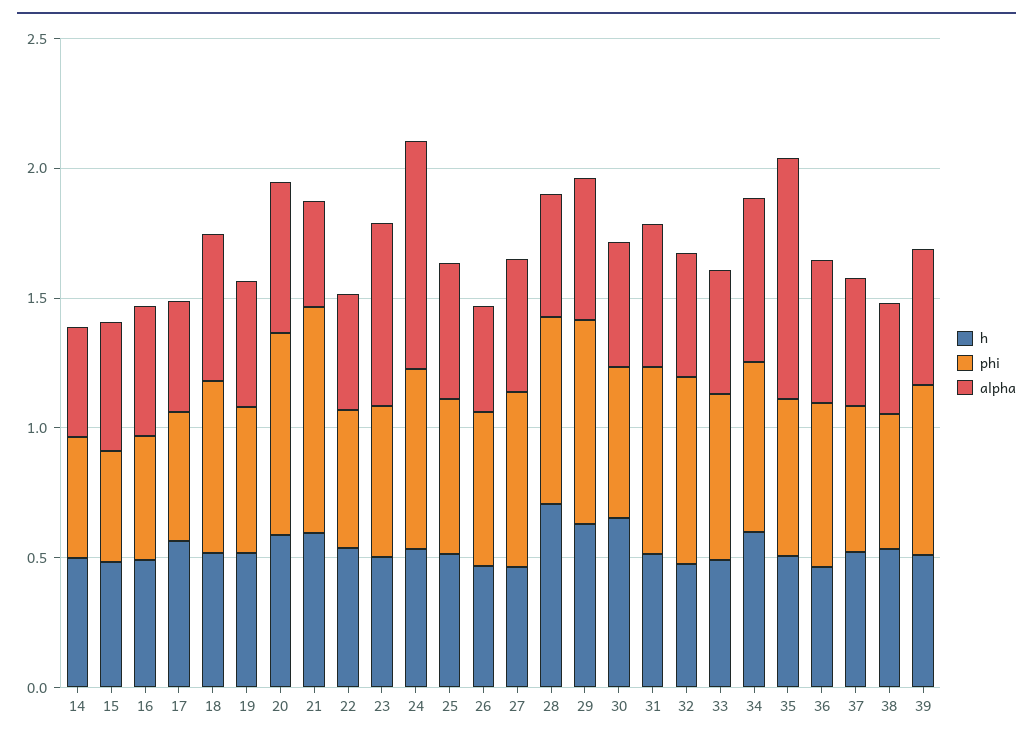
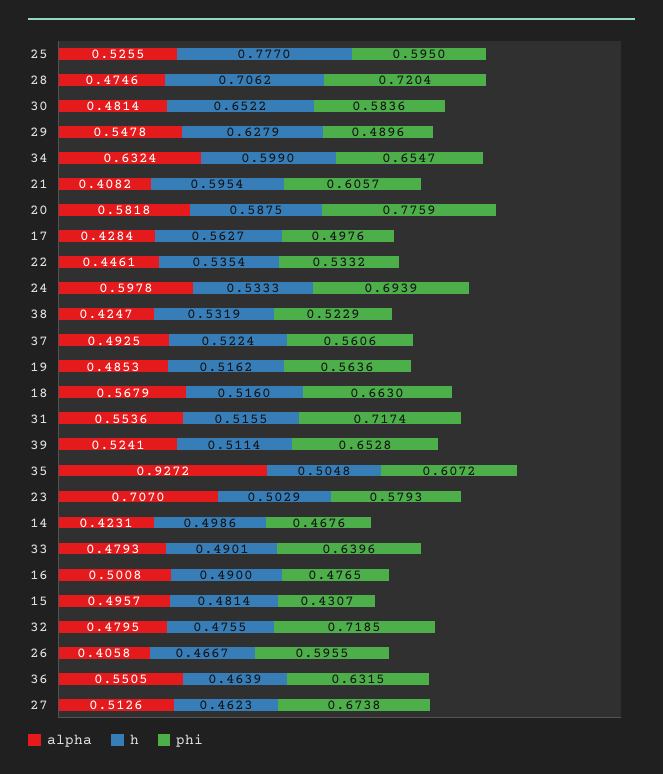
phi, 21: 0.9 -> 0.6057
alpha, 24: 0.9 -> 0.5978
h, 25: 0.5 -> 0.777
phi, 29: 0.8 -> 0.4896

